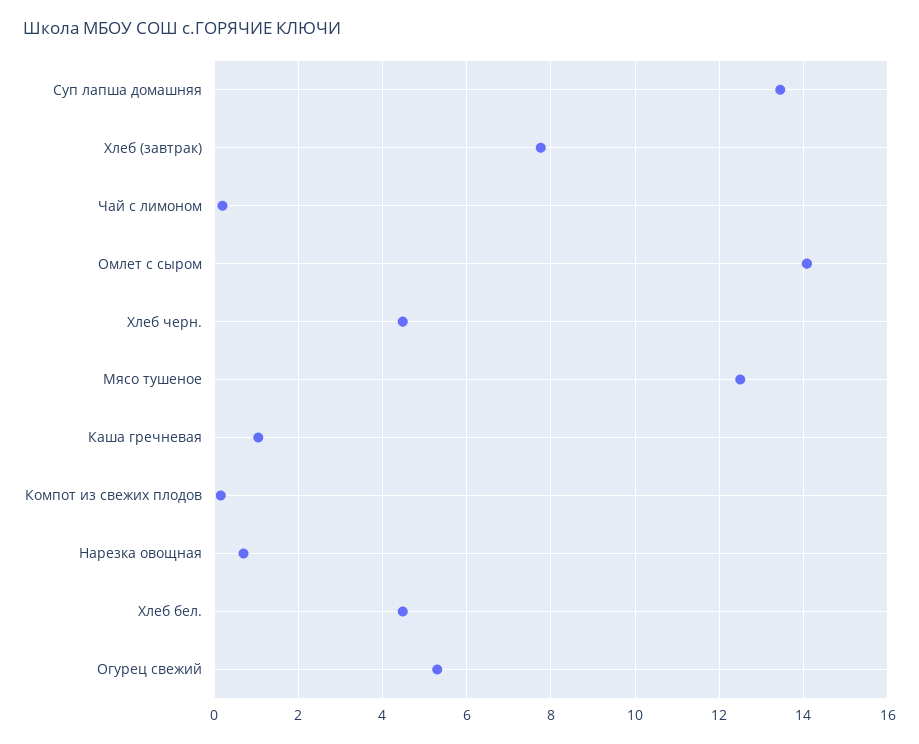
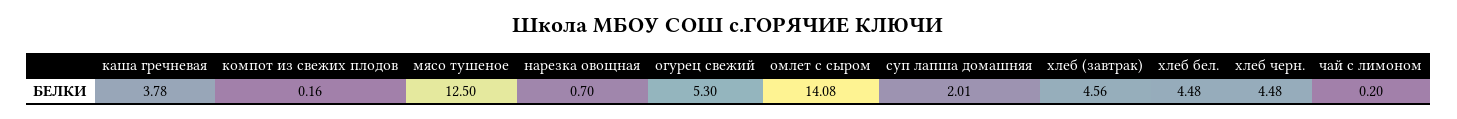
Суп лапша домашняя: 13.4 -> 2.01
Хлеб (завтрак): 7.8 -> 4.56
Каша гречневая: 1 -> 3.78

